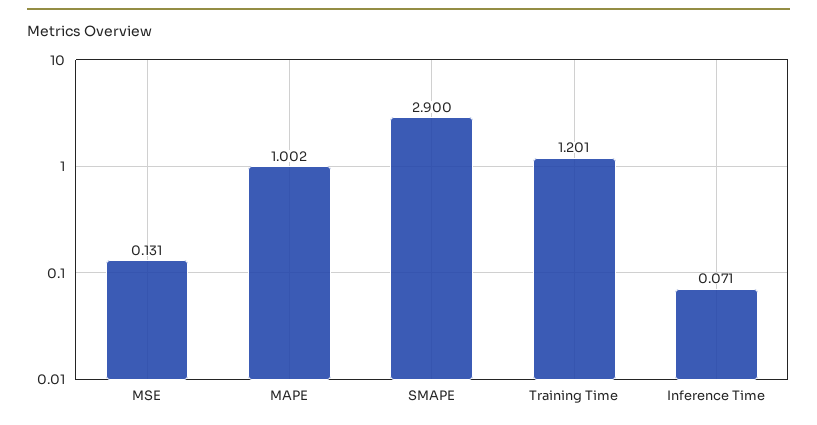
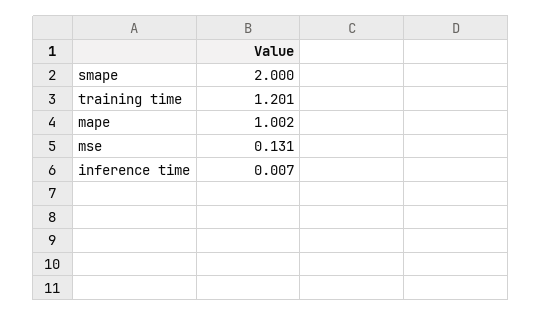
SMAPE: 2.9 -> 2
Inference Time: 0.071 -> 0.007

